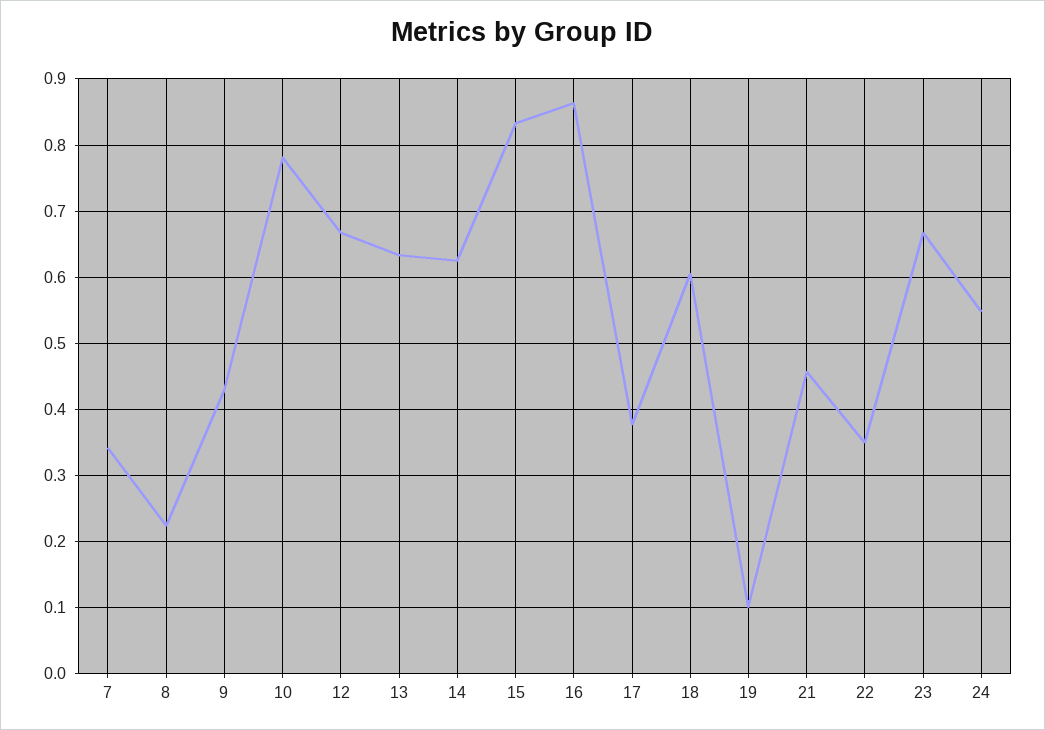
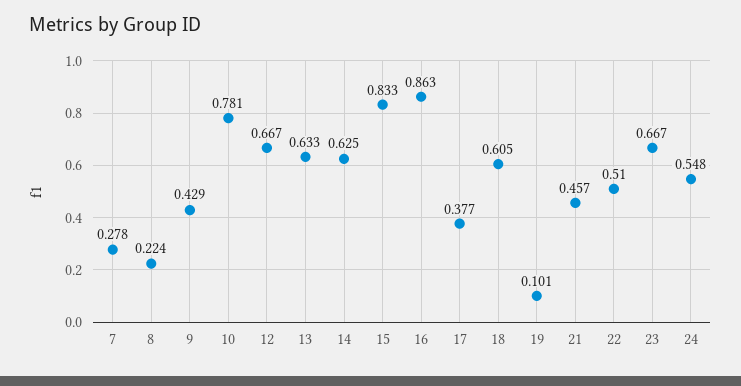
7: 0.34 -> 0.278
22: 0.35 -> 0.51

